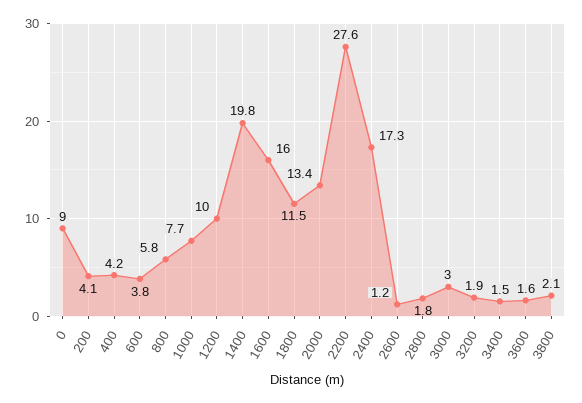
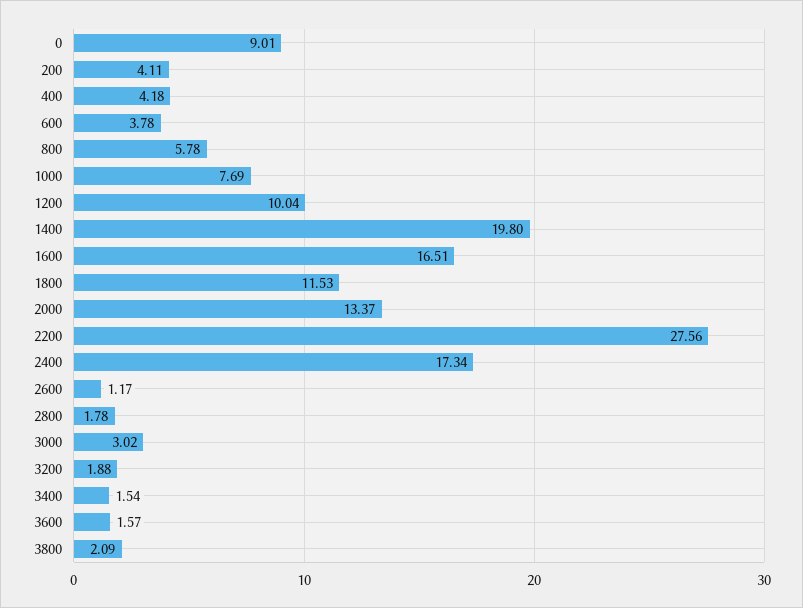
1600: 16 -> 16.51

